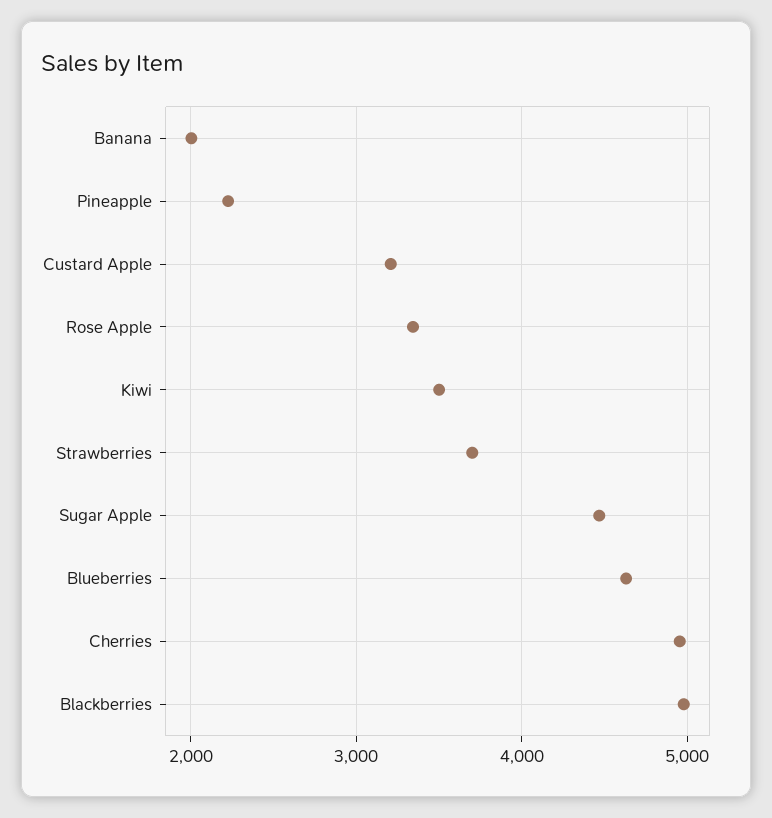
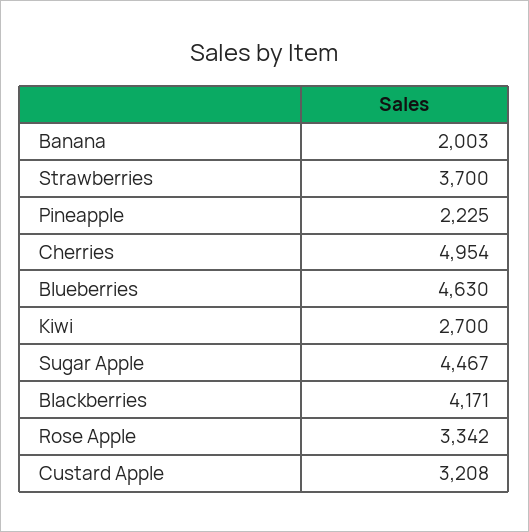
Kiwi: 3500 -> 2700
Blackberries: 5000 -> 4171

